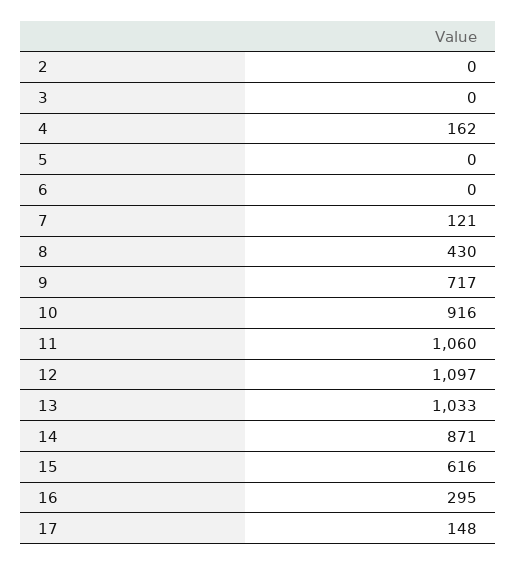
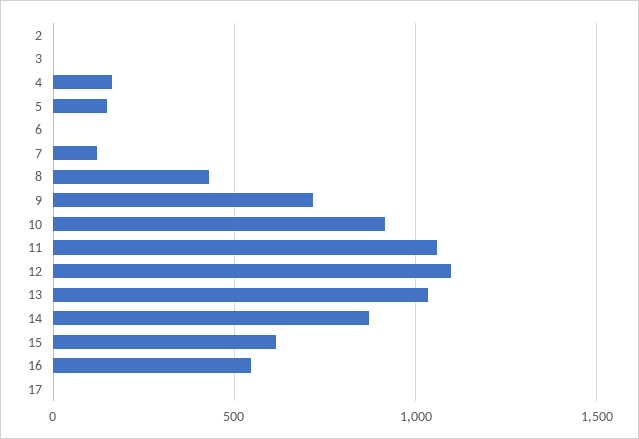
5: 0 -> 150
16: 295 -> 550
17: 148 -> 0

